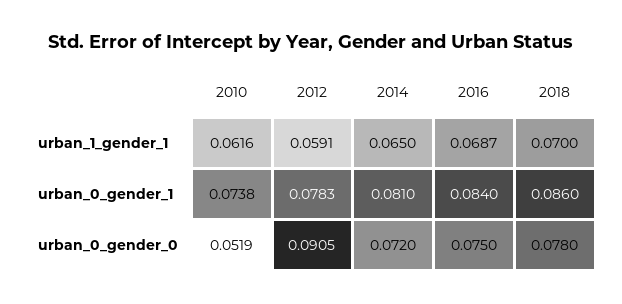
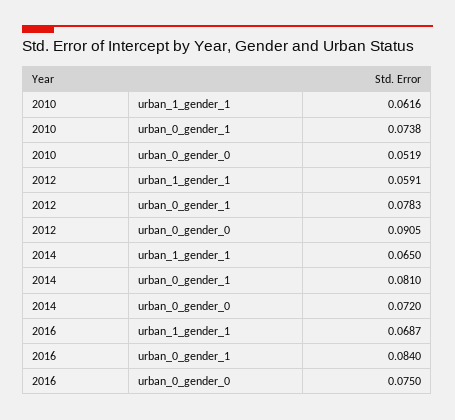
2018, urban_1_gender_1: 0.07 -> none
2018, urban_0_gender_1: 0.086 -> none
2018, urban_0_gender_0: 0.078 -> none

